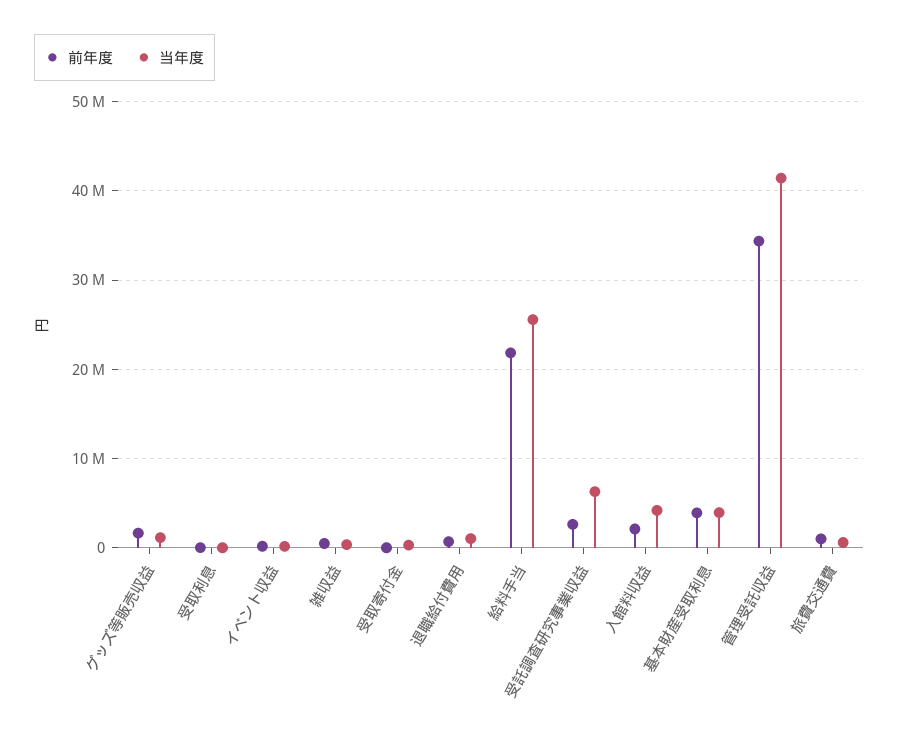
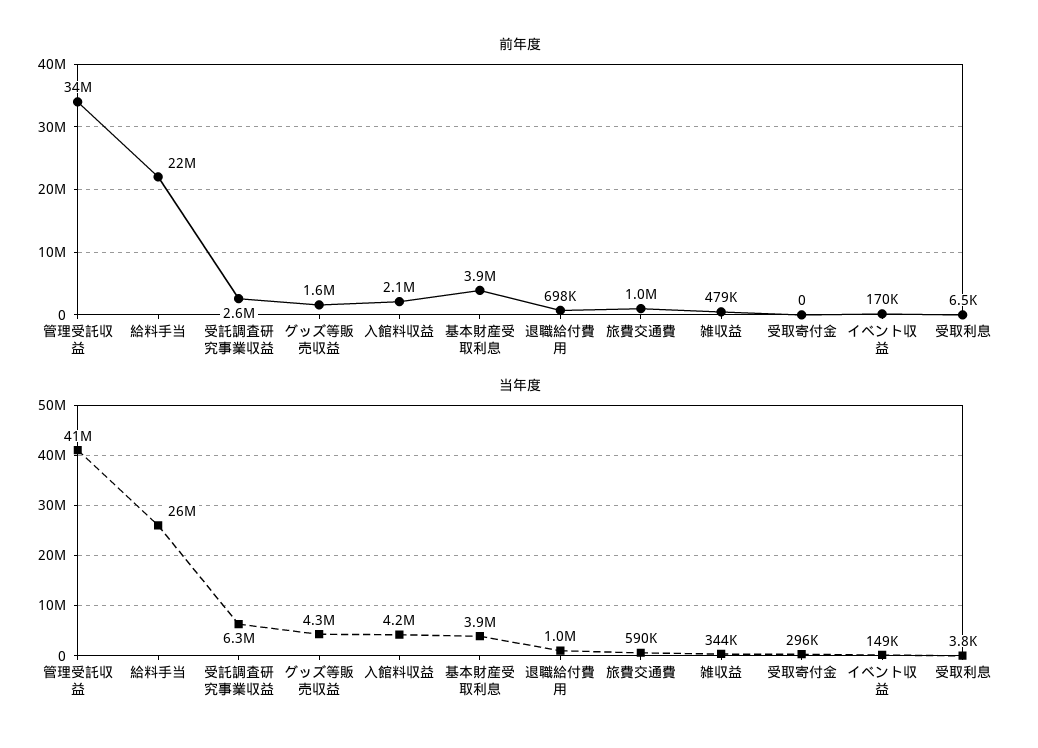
当年度, グッズ等販売収益: 1000000 -> 4300000

